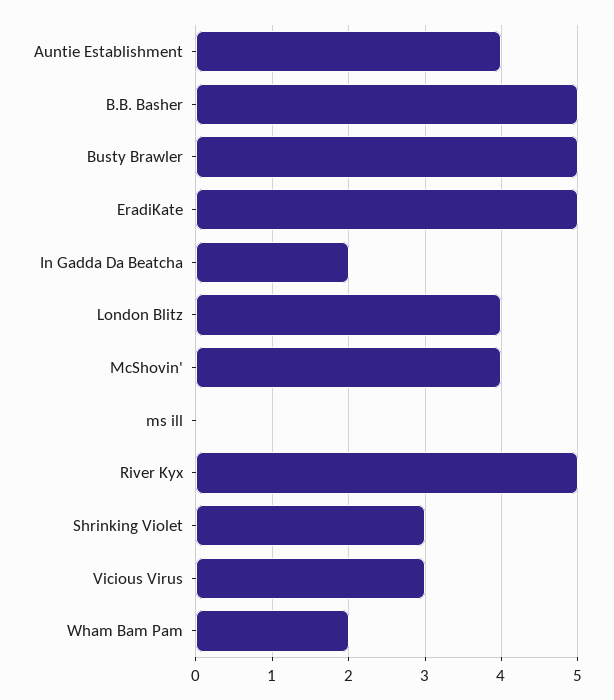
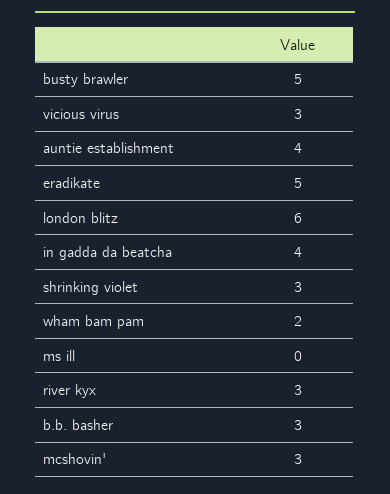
B.B. Basher: 5 -> 3
In Gadda Da Beatcha: 2 -> 4
London Blitz: 4 -> 6
McShovin': 4 -> 3
River Kyx: 5 -> 3

